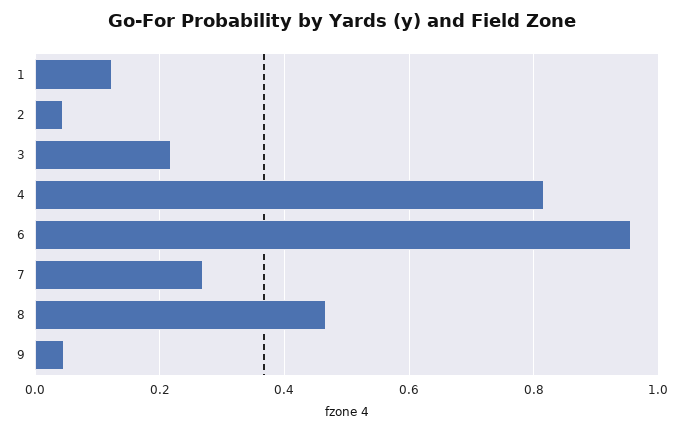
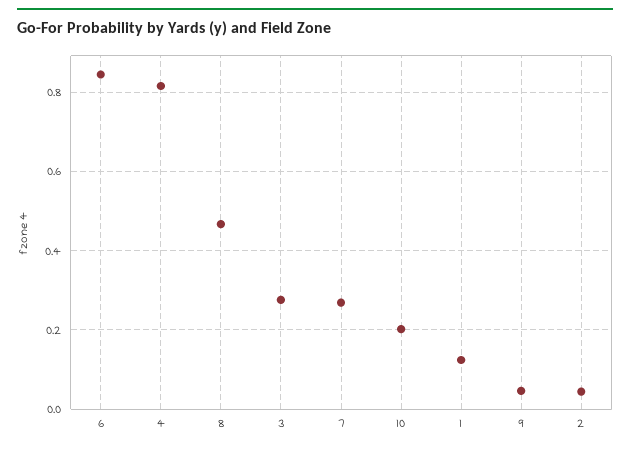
3: 0.22 -> 0.28
6: 0.96 -> 0.84
10: none -> 0.2

